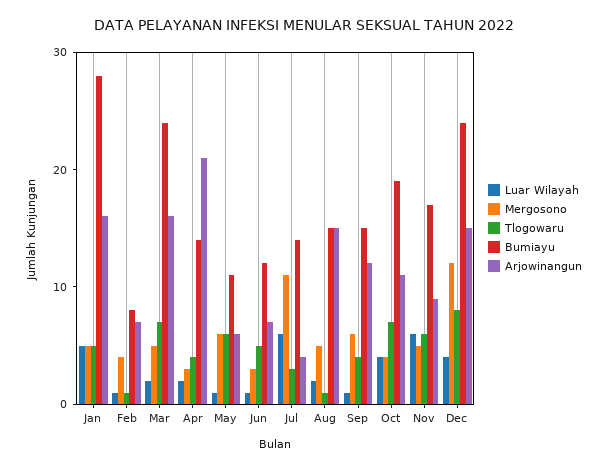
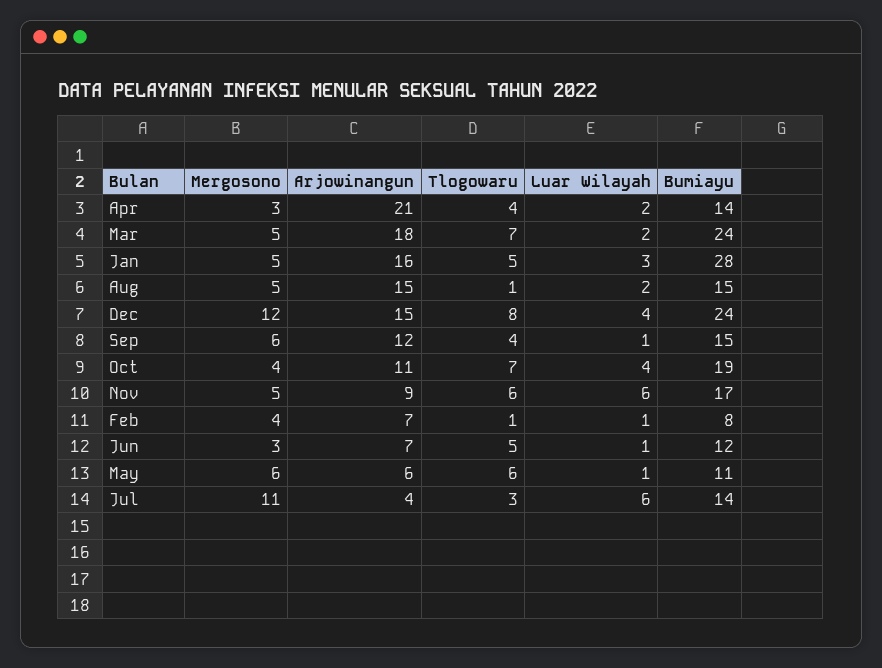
Luar Wilayah, Jan: 5 -> 3
Arjowinangun, Mar: 16 -> 18

